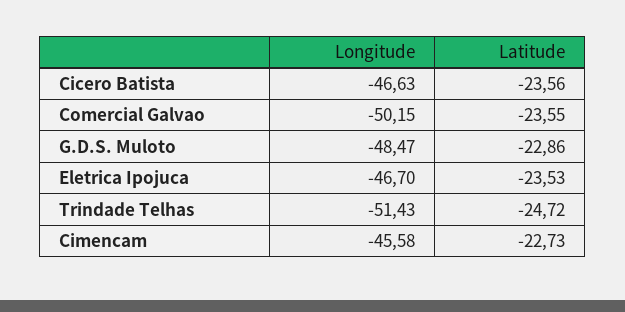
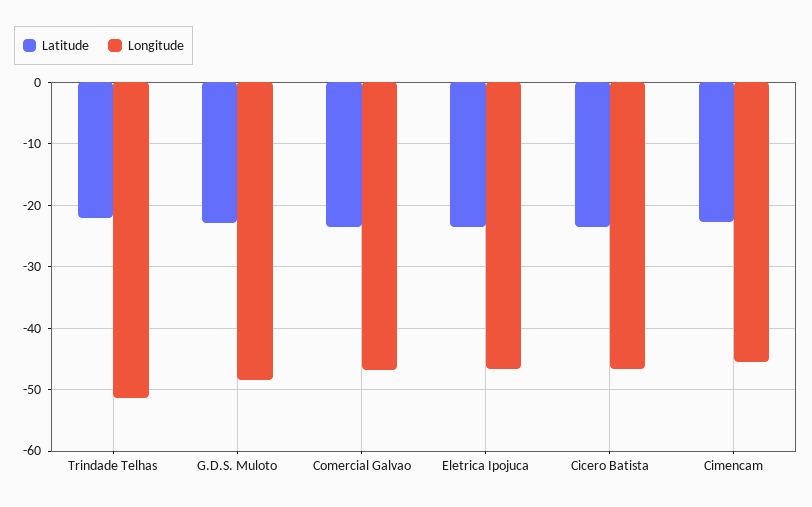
Longitude, Comercial Galvao: -50.15 -> -47
Latitude, Trindade Telhas: -24.72 -> -22

